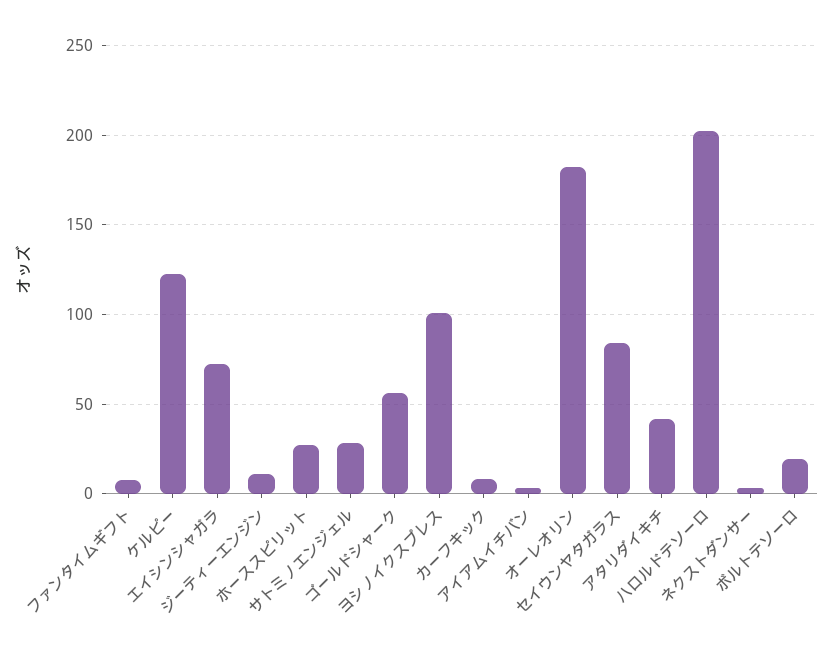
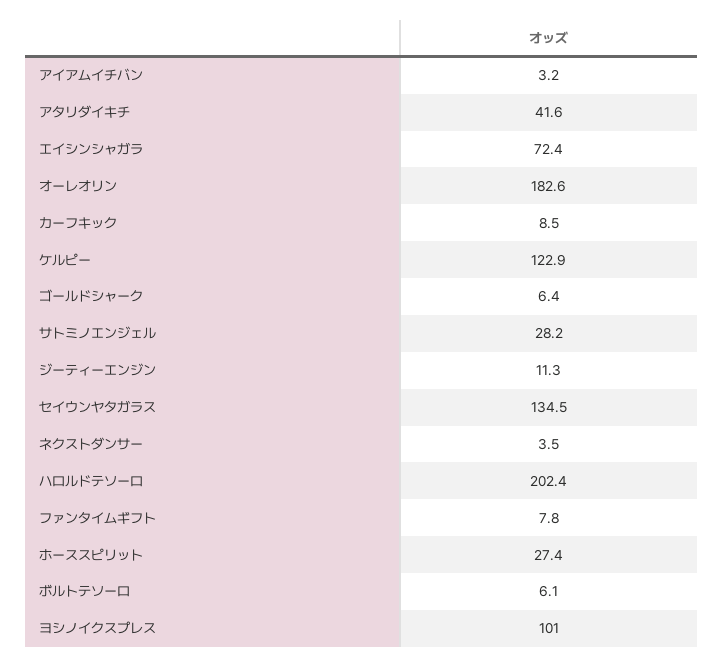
ゴールドシャーク: 55 -> 6.4
セイウンヤタガラス: 85 -> 134.5
ボルトテソーロ: 20 -> 6.1

